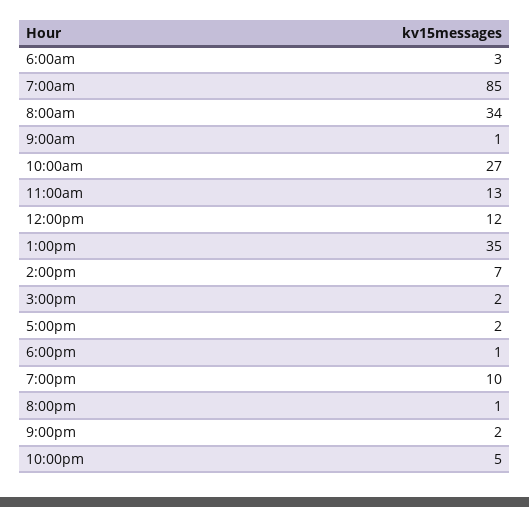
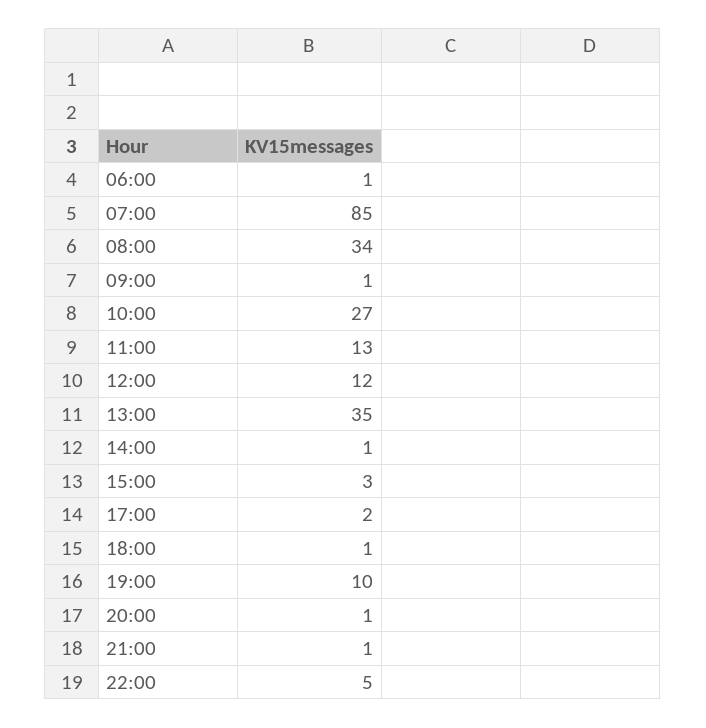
6:00am: 3 -> 1
2:00pm: 7 -> 1
3:00pm: 2 -> 3
9:00pm: 2 -> 1

